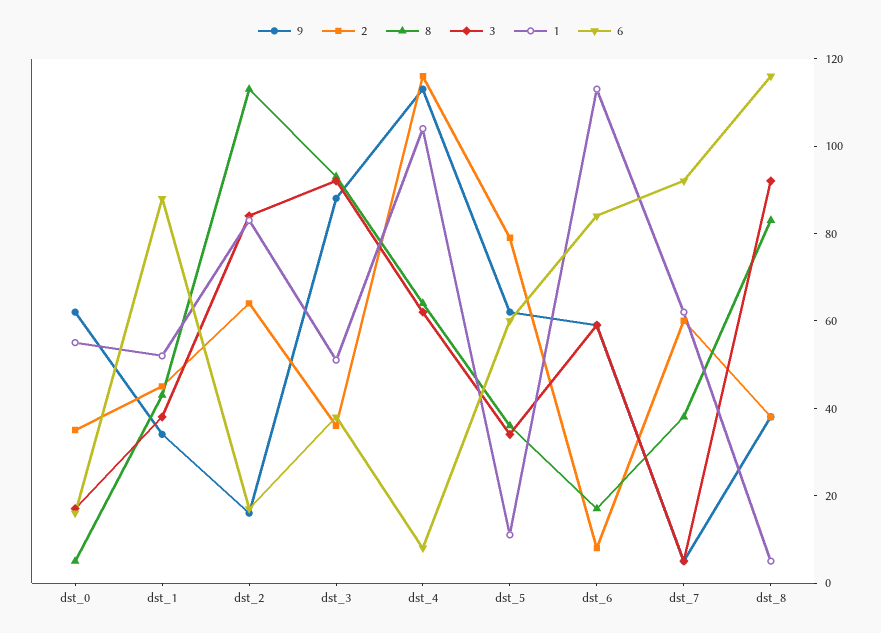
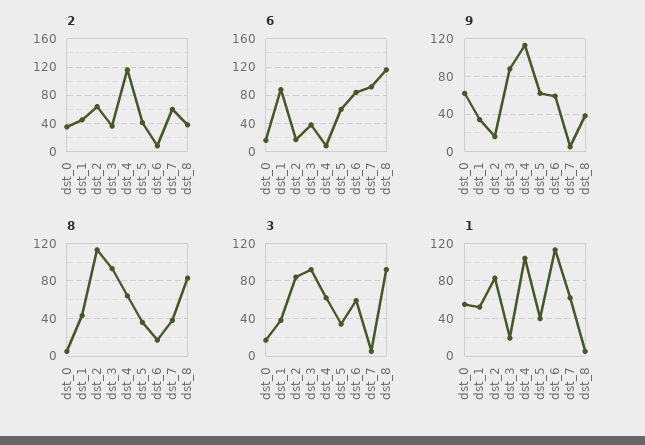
1, dst_3: 50 -> 20
2, dst_5: 80 -> 40
1, dst_5: 10 -> 40

